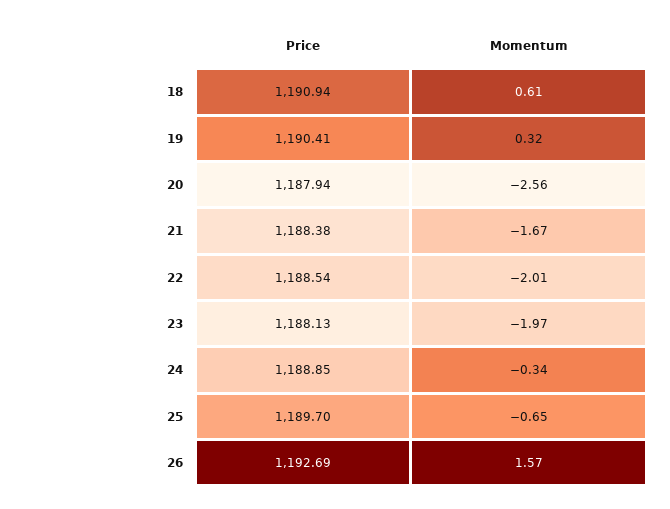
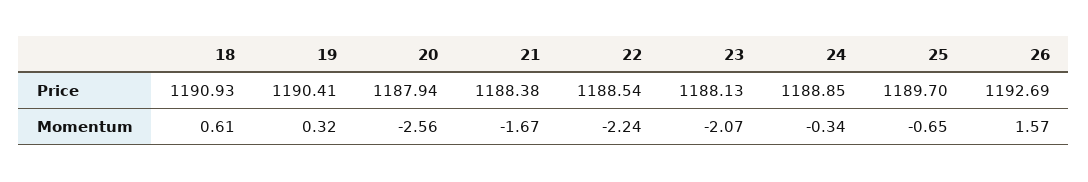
Price, 18: 1190.94 -> 1190.93
Momentum, 22: -2.01 -> -2.24
Momentum, 23: -1.97 -> -2.07

